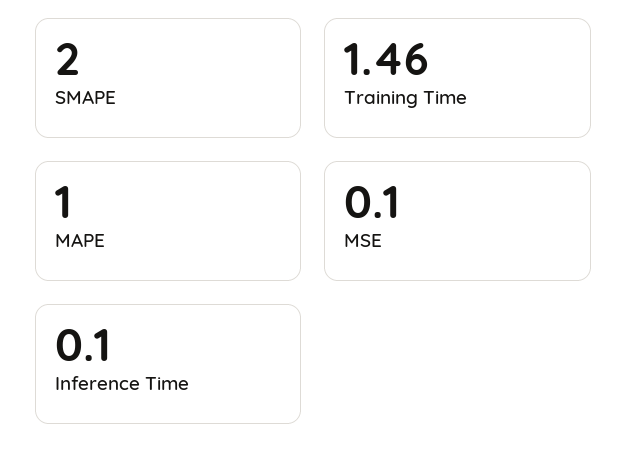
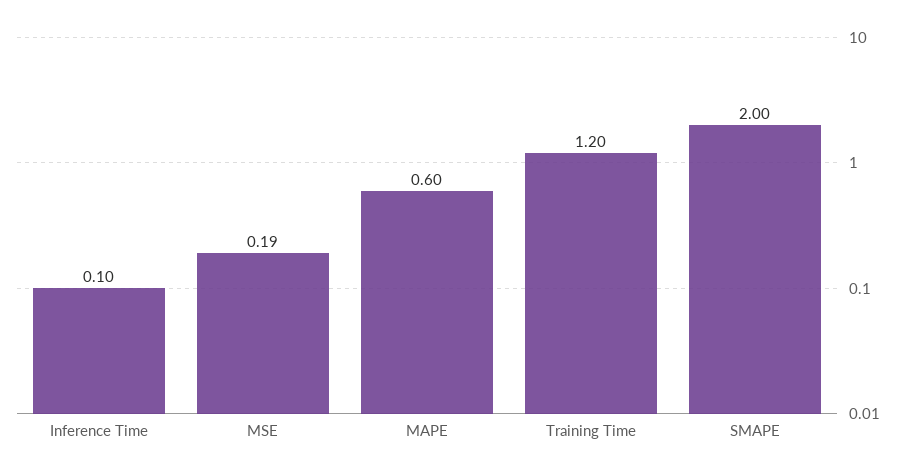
Training Time: 1.46 -> 1.2
MAPE: 1 -> 0.6
MSE: 0.1 -> 0.19

